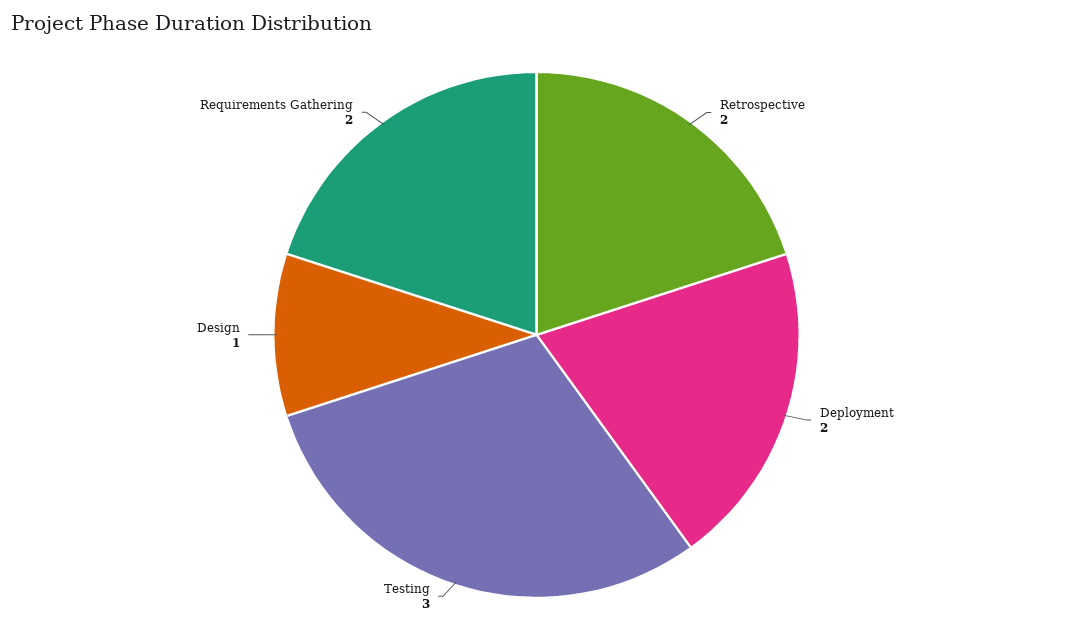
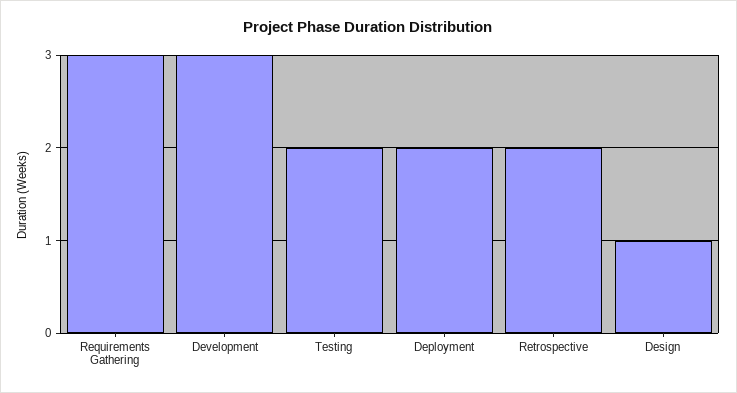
Testing: 3 -> 2
Requirements Gathering: 2 -> 3
Development: none -> 3

